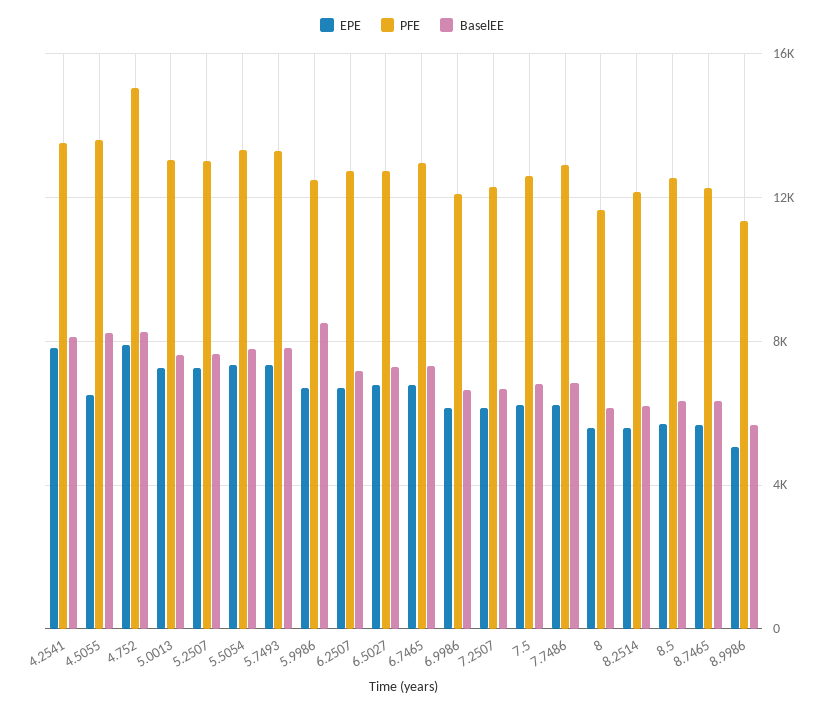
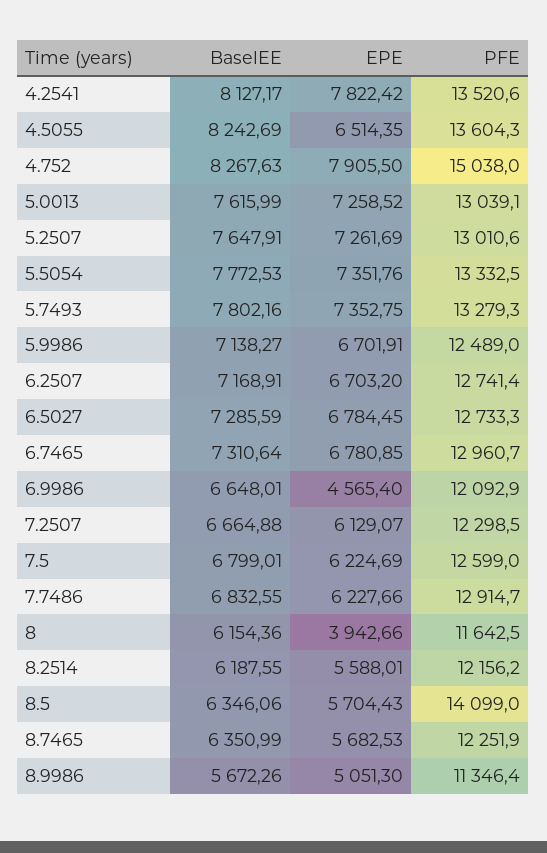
BaselEE, 5.9986: 8500 -> 7138.27
EPE, 6.9986: 6000 -> 4565.4
EPE, 8: 5500 -> 3942.66
PFE, 8.5: 12500 -> 14099

